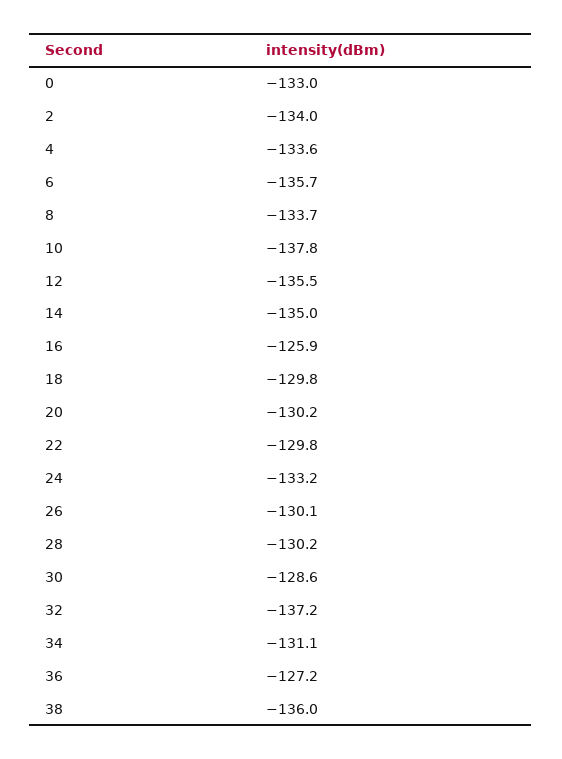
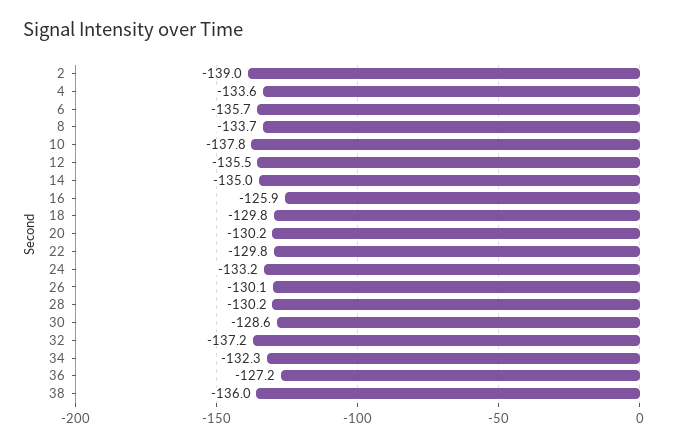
0: -133 -> none
2: -134 -> -139
34: -131.1 -> -132.3

